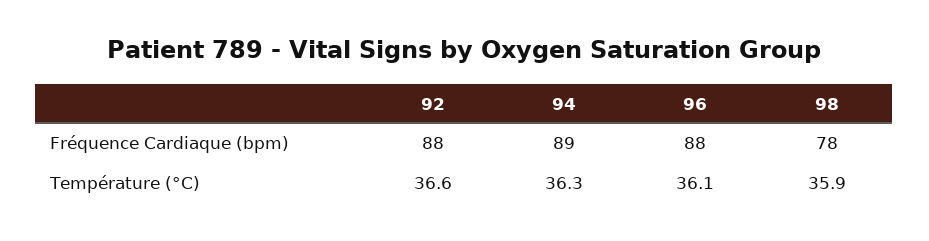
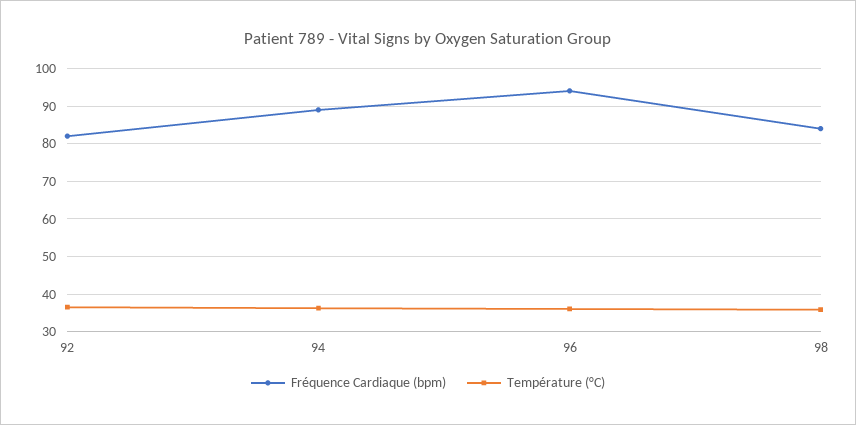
Fréquence Cardiaque (bpm), 92: 88 -> 82
Fréquence Cardiaque (bpm), 96: 88 -> 94
Fréquence Cardiaque (bpm), 98: 78 -> 84

